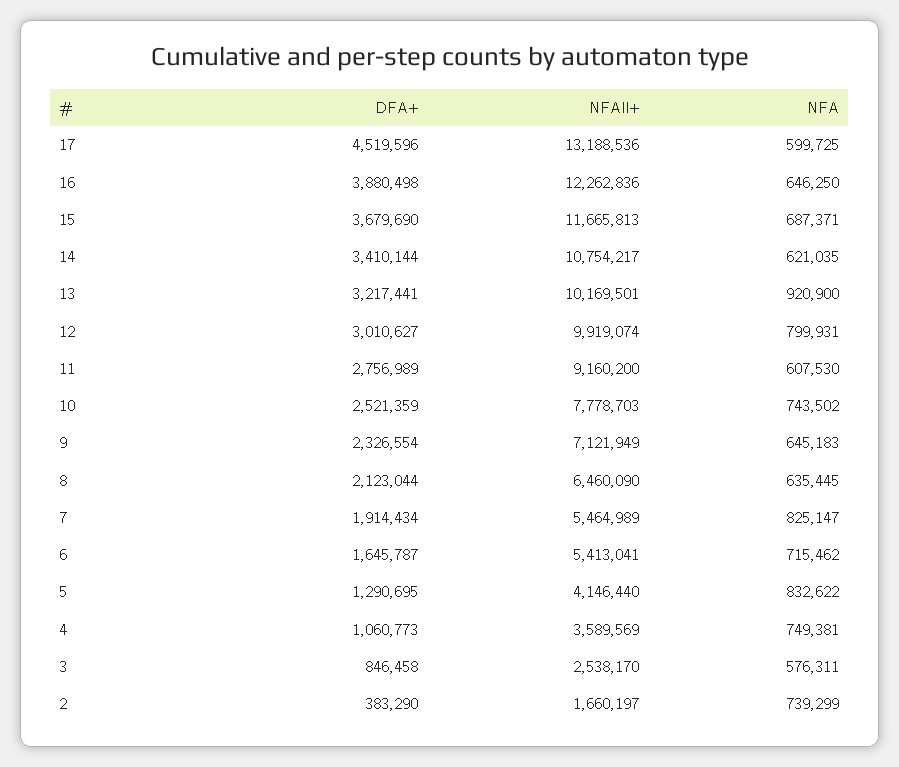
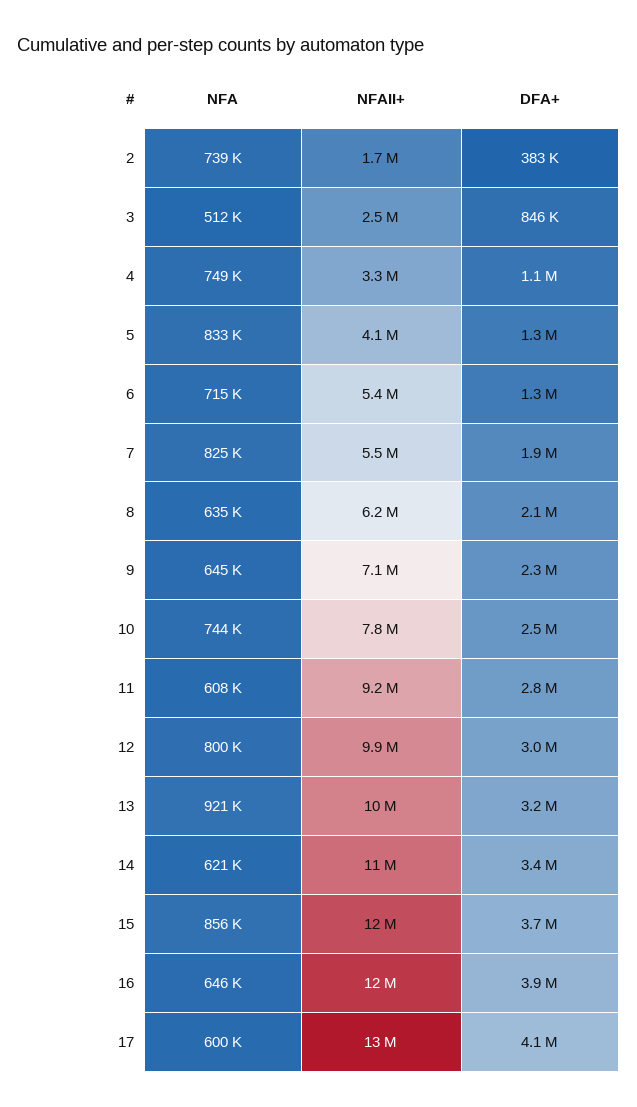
DFA+, 17: 4519596 -> 4100000
NFA, 15: 687371 -> 856000
NFAII+, 8: 6460090 -> 6200000
DFA+, 6: 1645787 -> 1300000
NFAII+, 4: 3589569 -> 3300000
NFA, 3: 576311 -> 512000

